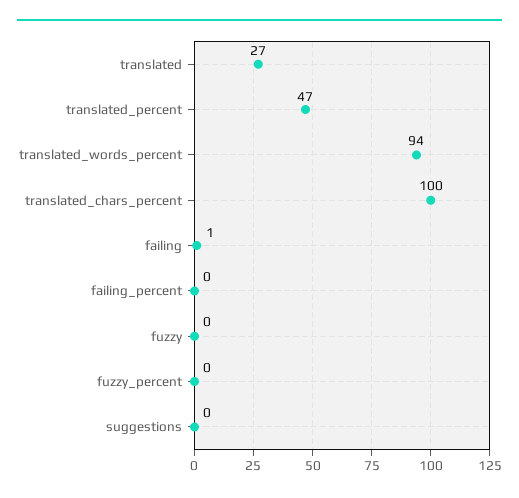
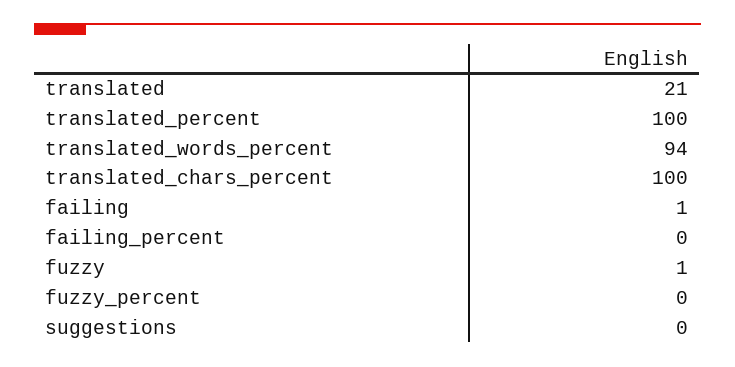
translated: 27 -> 21
translated_percent: 47 -> 100
fuzzy: 0 -> 1

